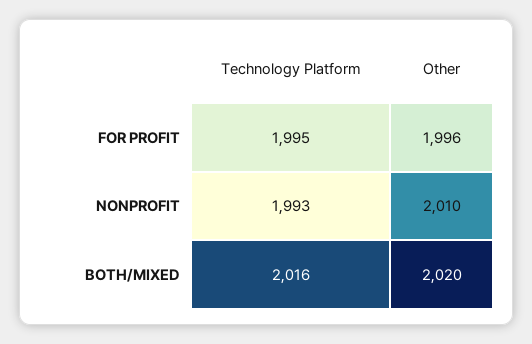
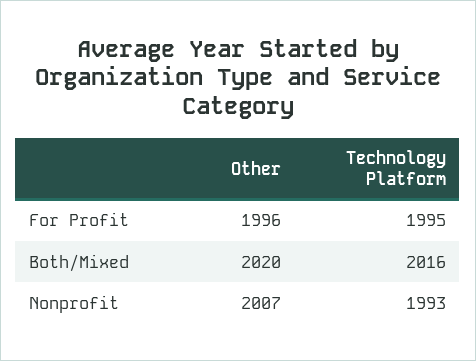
Other, NONPROFIT: 2010 -> 2007

